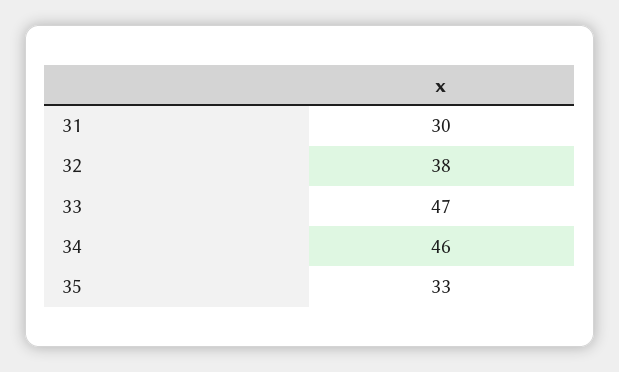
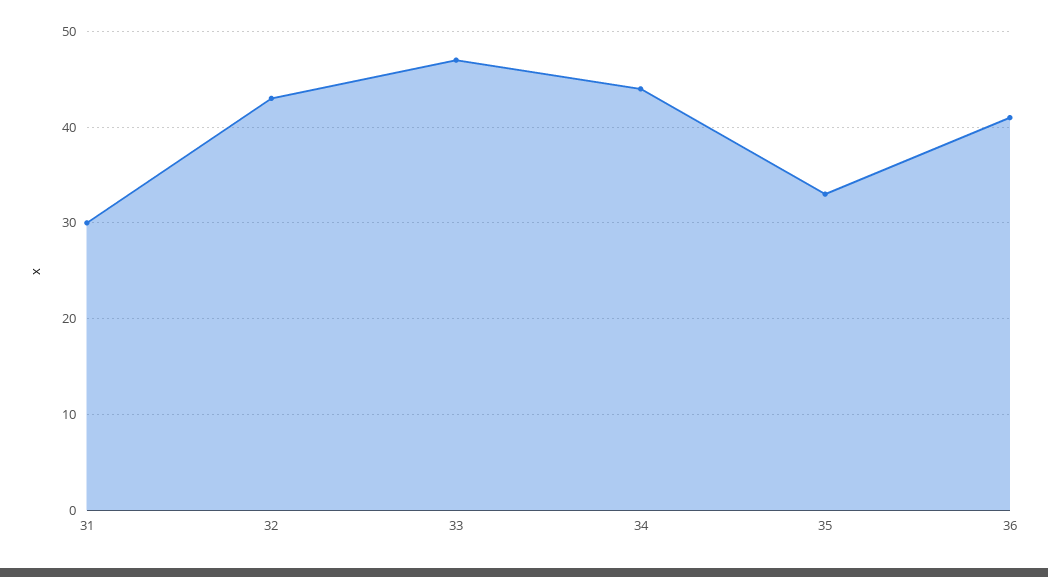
32: 38 -> 43
34: 46 -> 44
36: none -> 41

